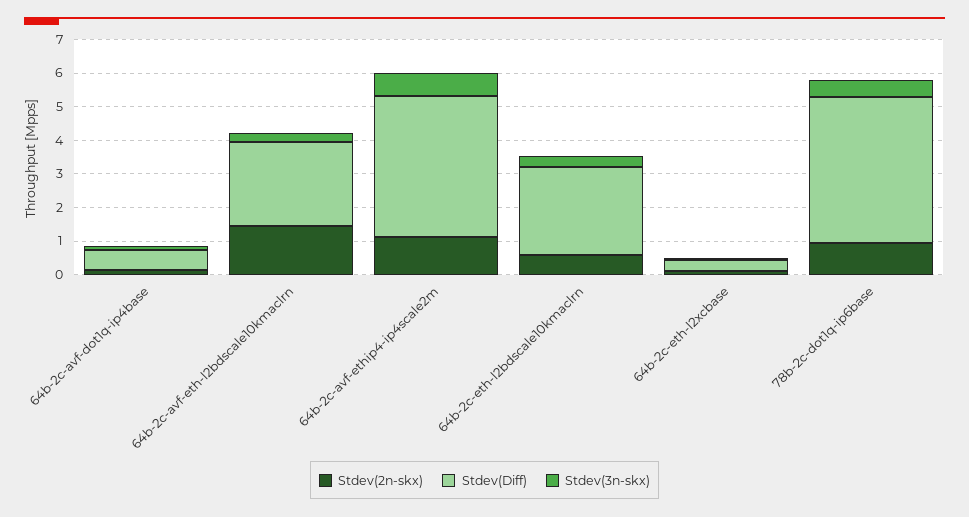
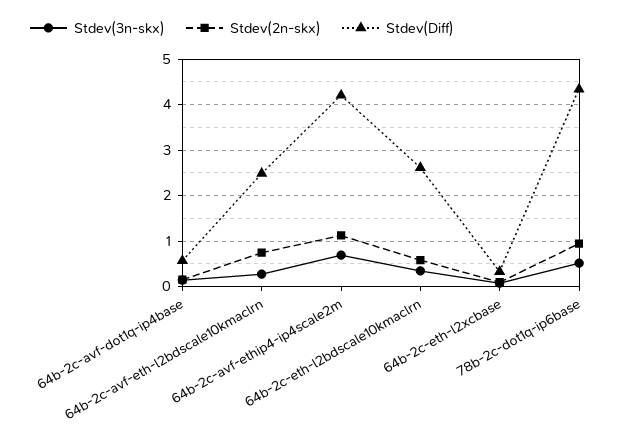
Stdev(2n-skx), 64b-2c-avf-eth-l2bdscale10kmaclrn: 1.5 -> 0.8

